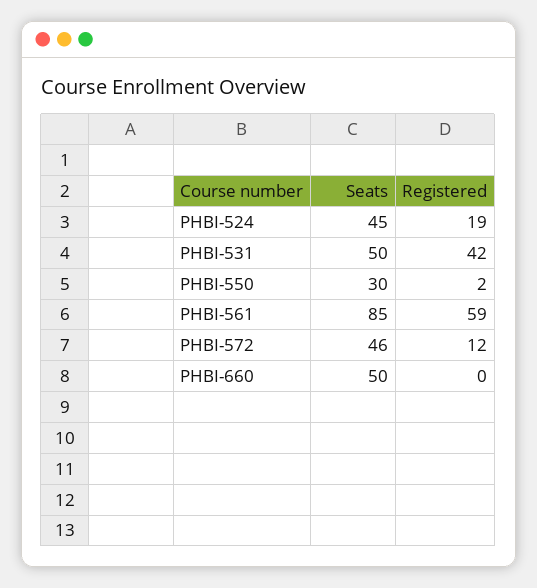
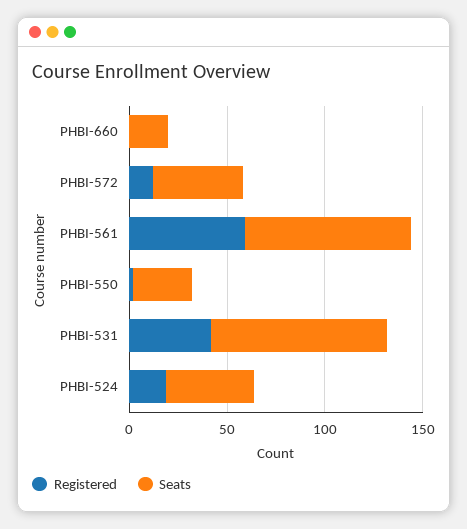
Seats, PHBI-531: 50 -> 90
Seats, PHBI-660: 50 -> 20

